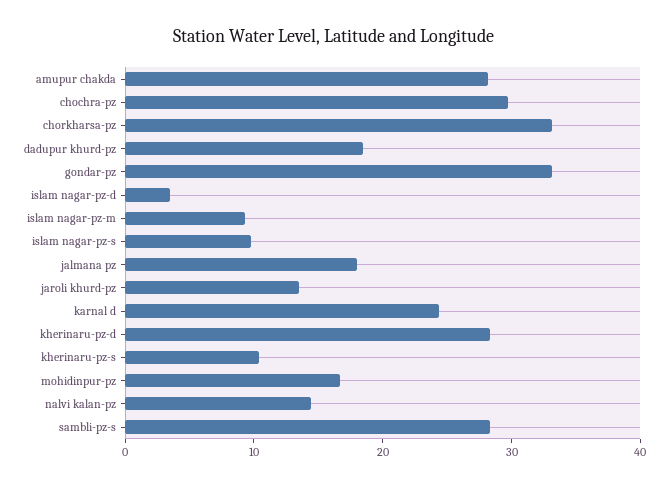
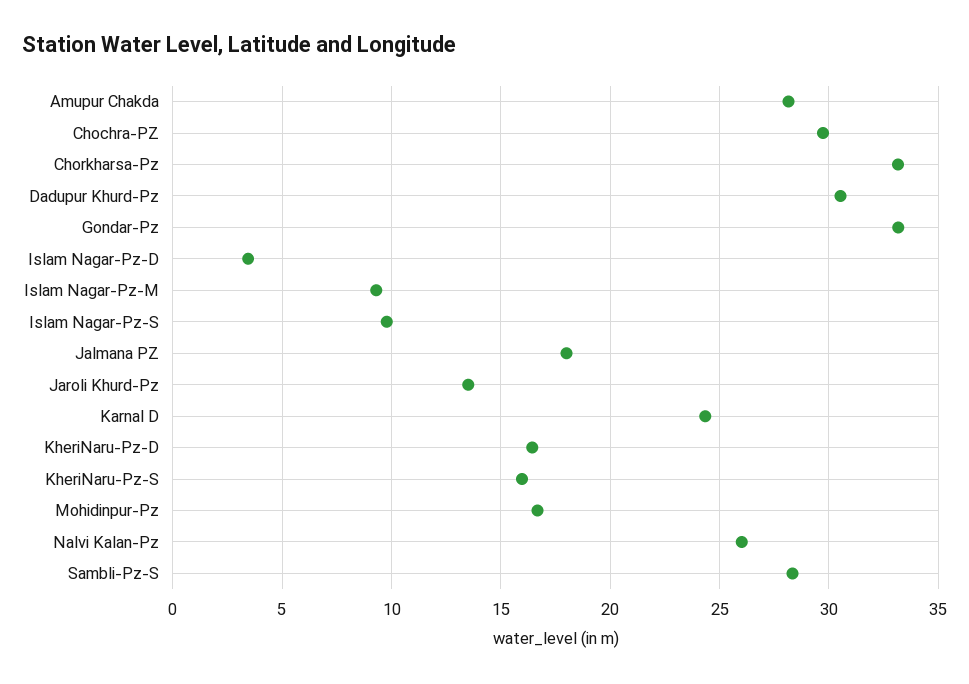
dadupur khurd-pz: 18 -> 30.5
kherinaru-pz-d: 28 -> 16.5
kherinaru-pz-s: 10 -> 16
nalvi kalan-pz: 14 -> 26

